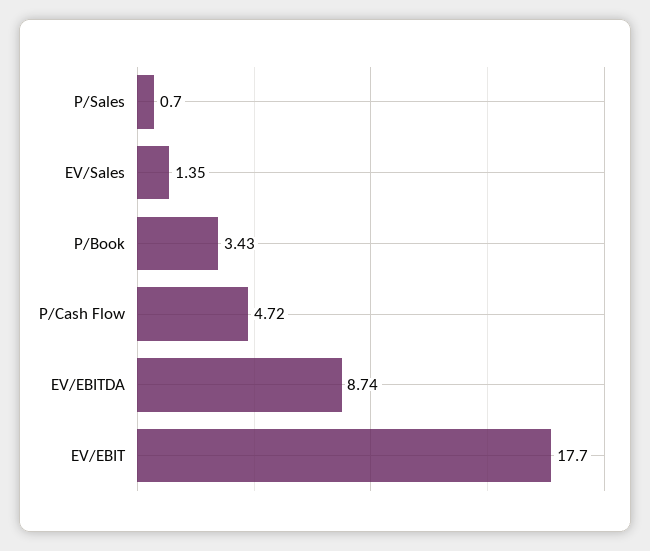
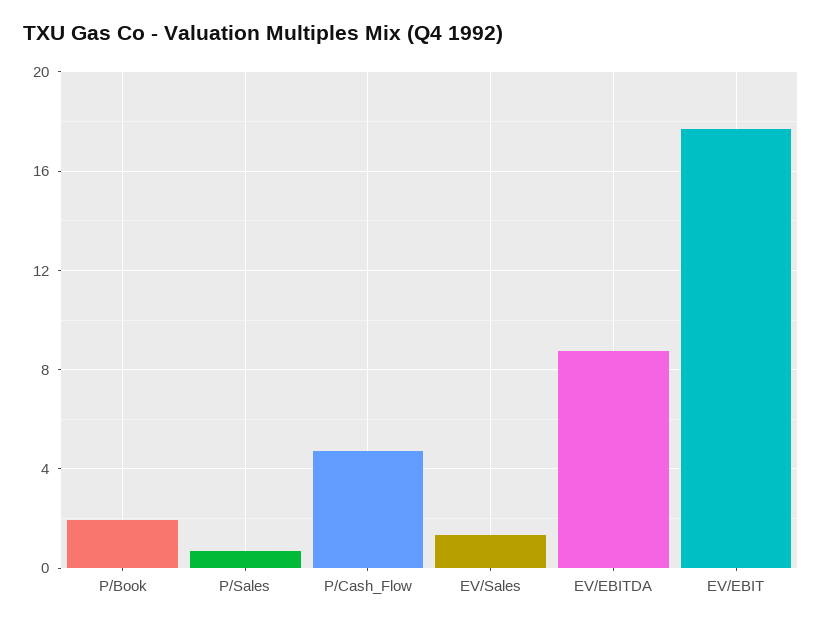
P/Book: 3.43 -> 2

